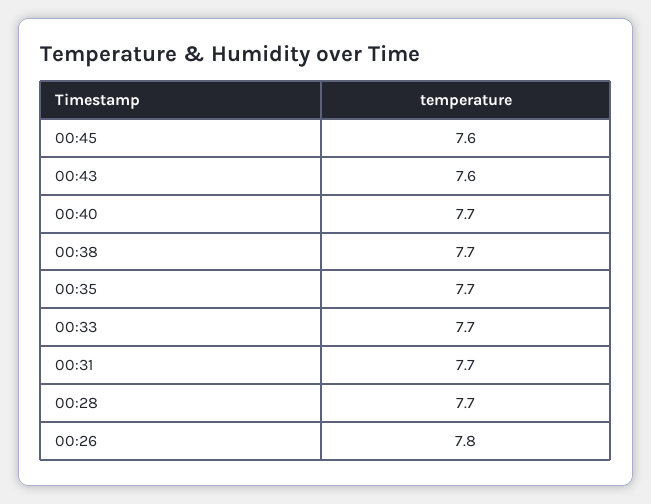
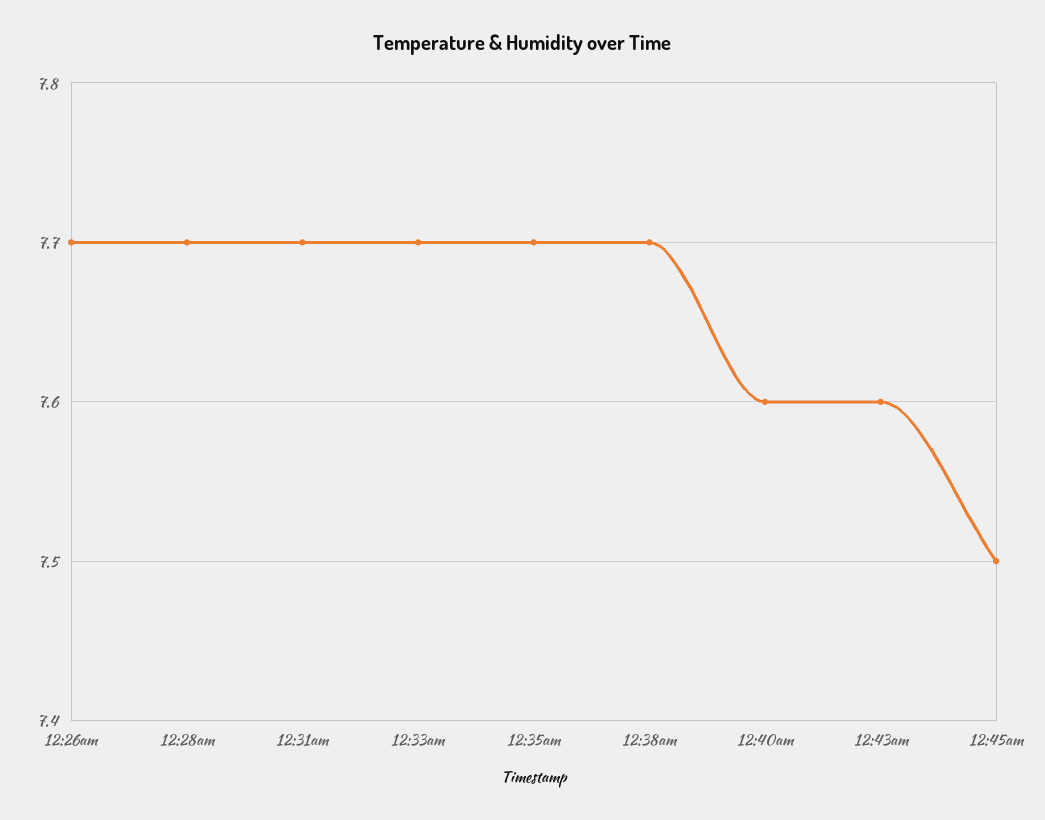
00:45: 7.6 -> 7.5
00:40: 7.7 -> 7.6
00:26: 7.8 -> 7.7

